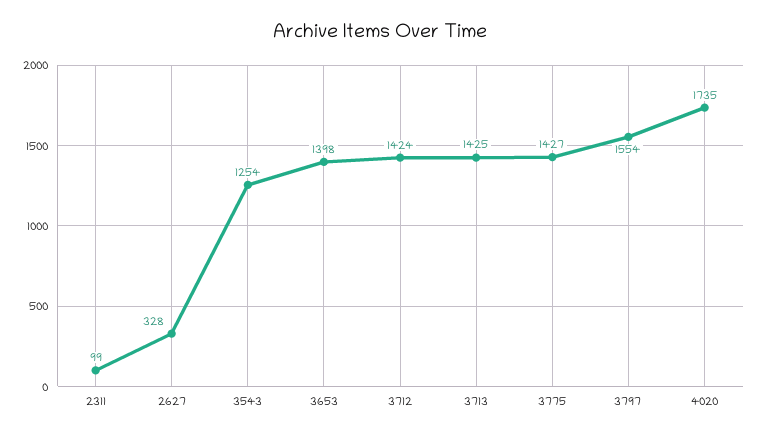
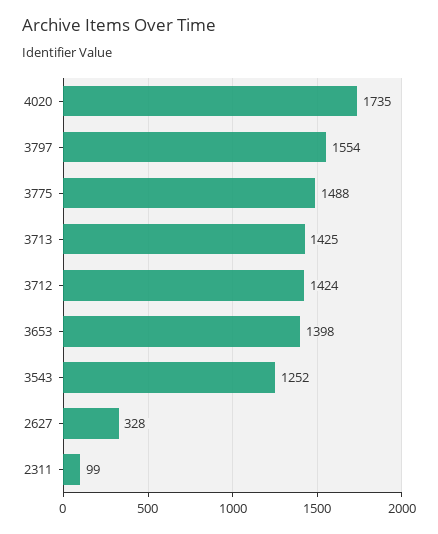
3543: 1254 -> 1252
3775: 1427 -> 1488

